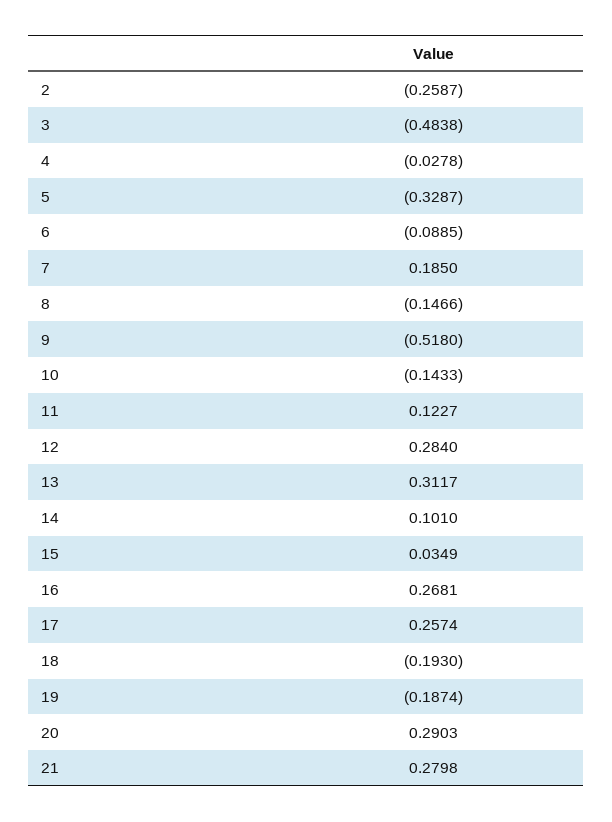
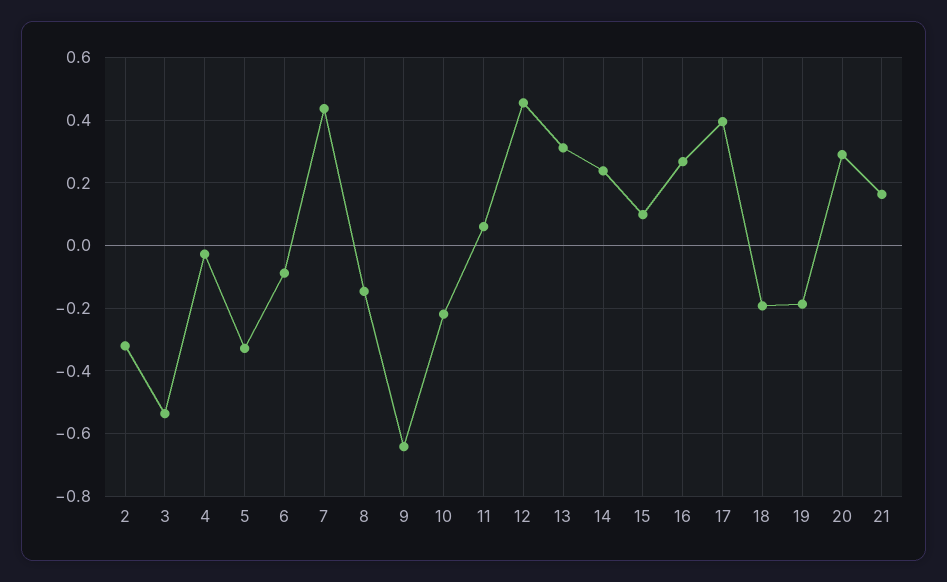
2: -0.2587 -> -0.32
3: -0.4838 -> -0.54
7: 0.185 -> 0.44
9: -0.518 -> -0.64
10: -0.1433 -> -0.22
11: 0.1227 -> 0.06
12: 0.284 -> 0.46
14: 0.101 -> 0.24
15: 0.0349 -> 0.1
17: 0.2574 -> 0.4
21: 0.2798 -> 0.16

